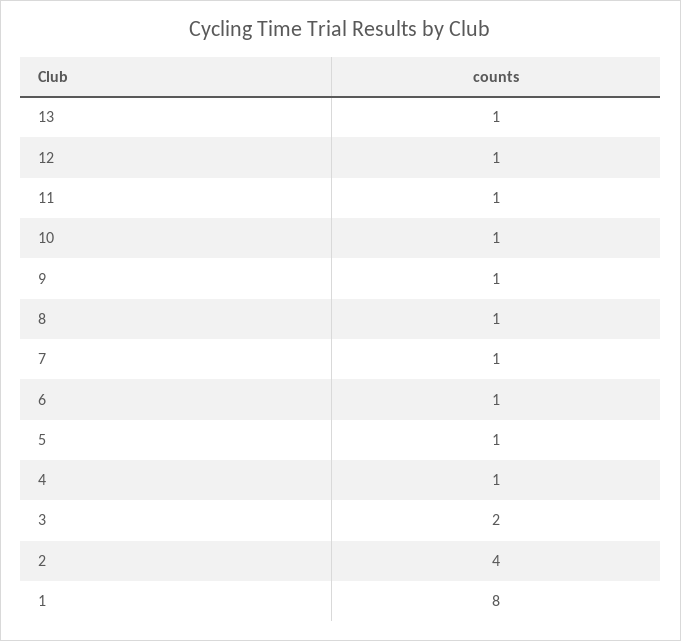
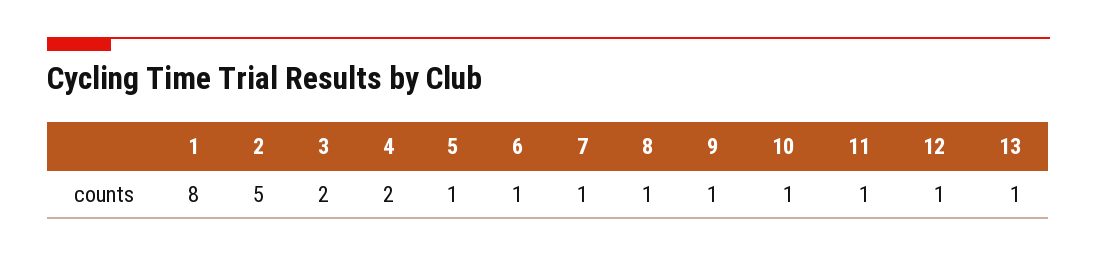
4: 1 -> 2
2: 4 -> 5

